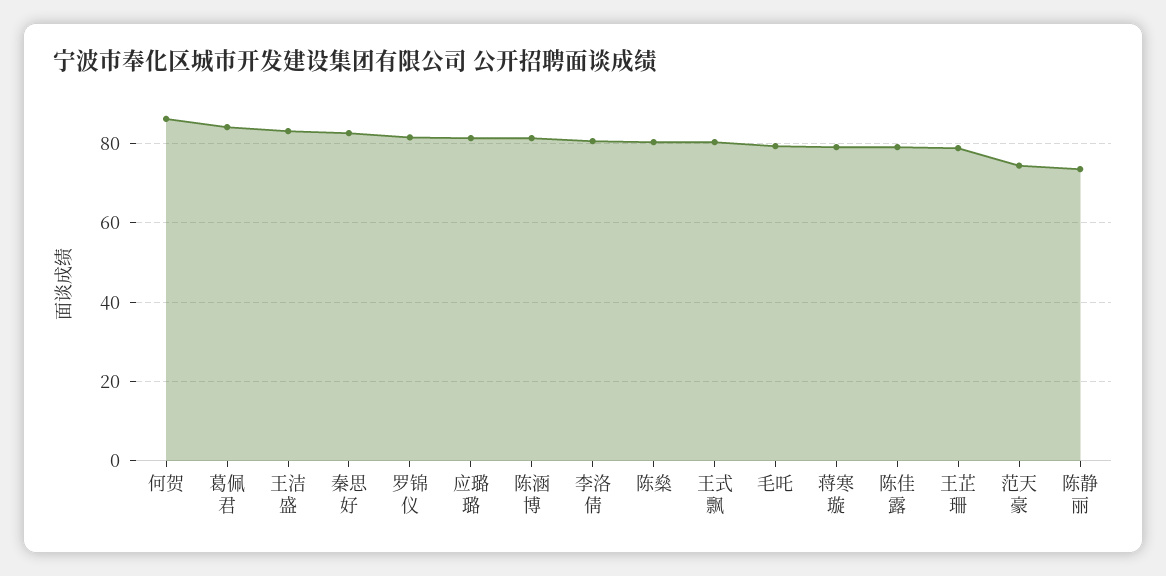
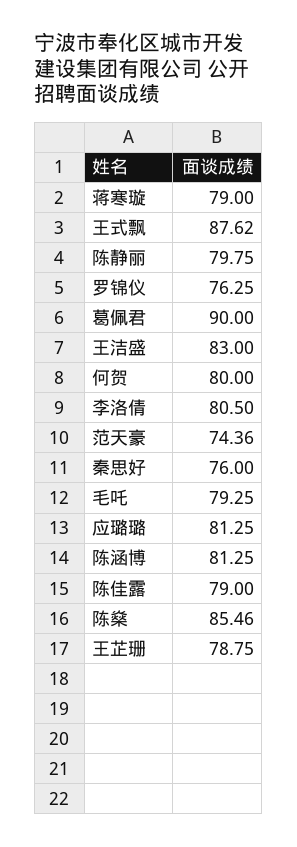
何贺: 86 -> 80
葛佩君: 84 -> 90
秦思好: 82 -> 76
罗锦仪: 82 -> 76.25
陈燊: 80 -> 85.46
王式飘: 80 -> 87.62
陈静丽: 74 -> 79.75

